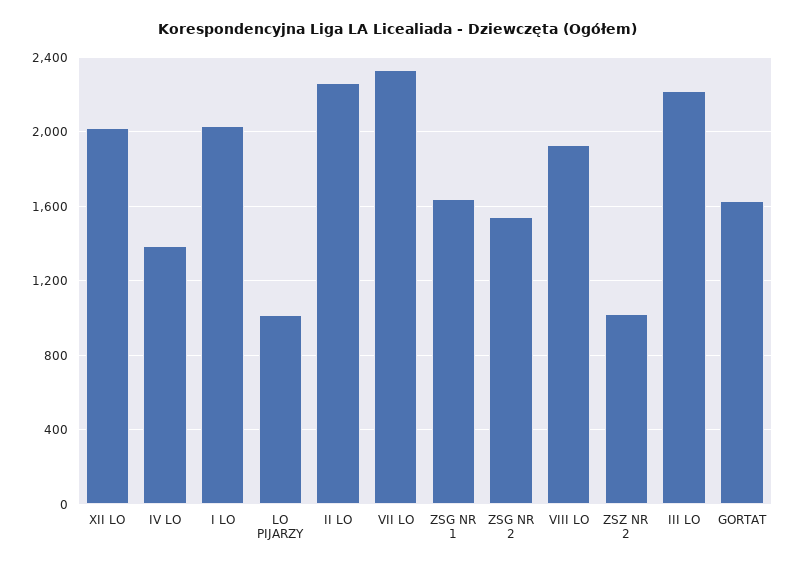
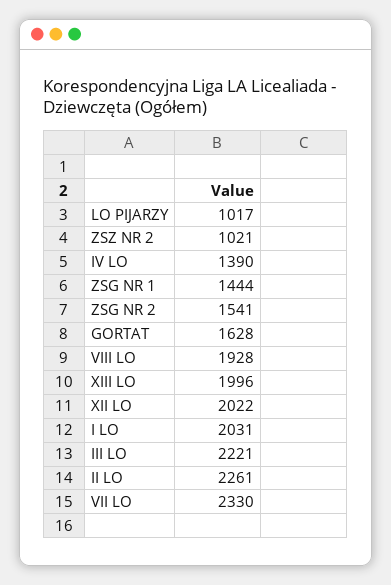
ZSG NR 1: 1650 -> 1444
XIII LO: none -> 1996

